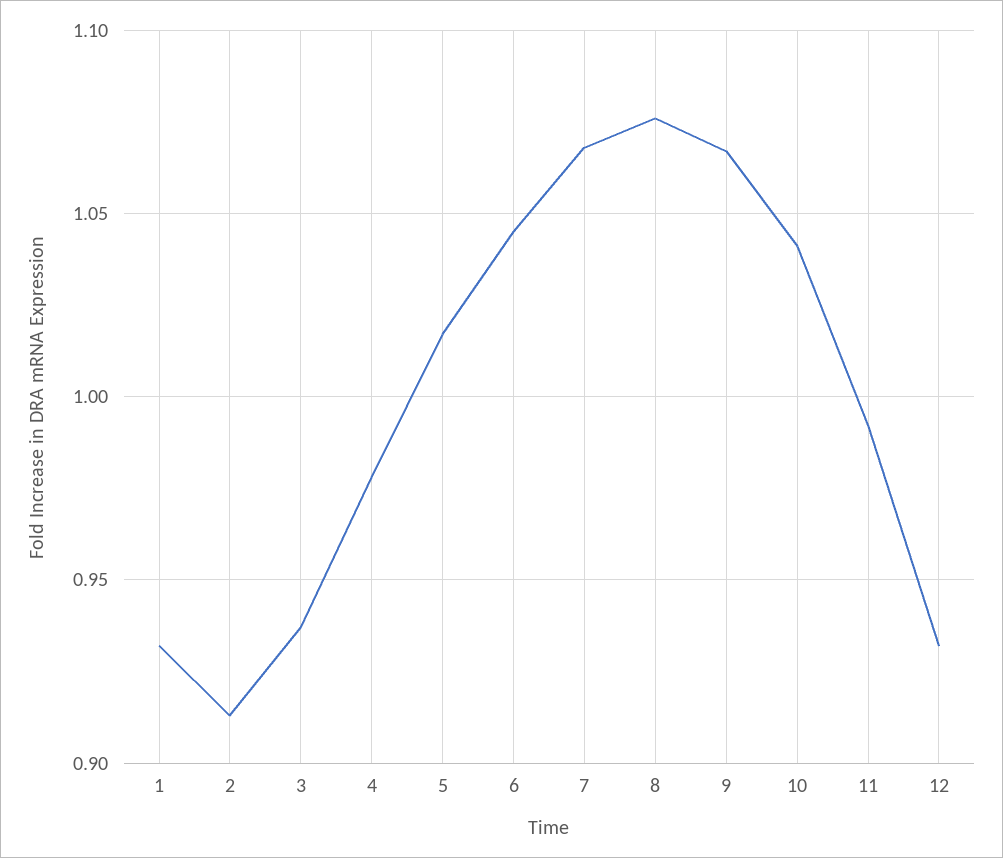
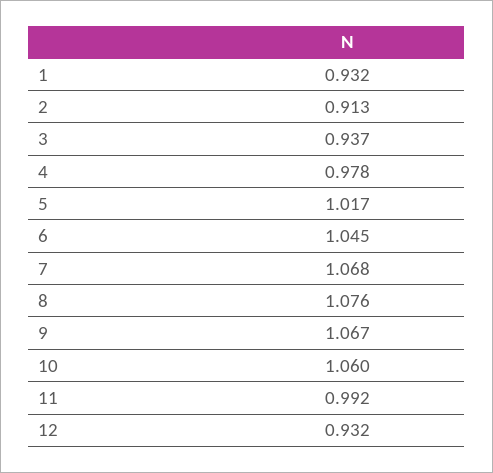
10: 1.04 -> 1.06

